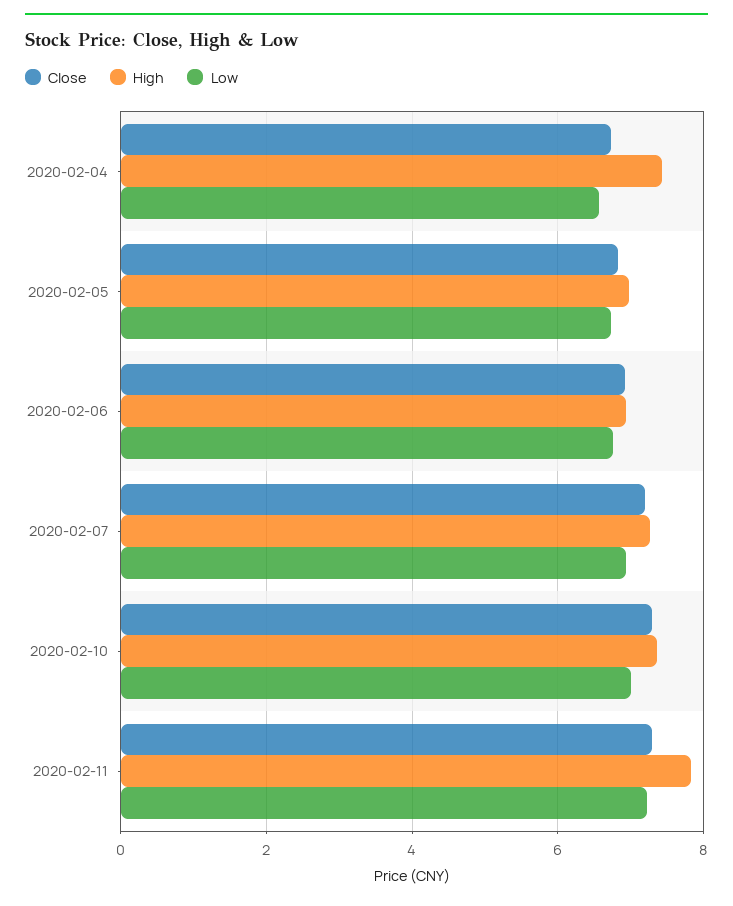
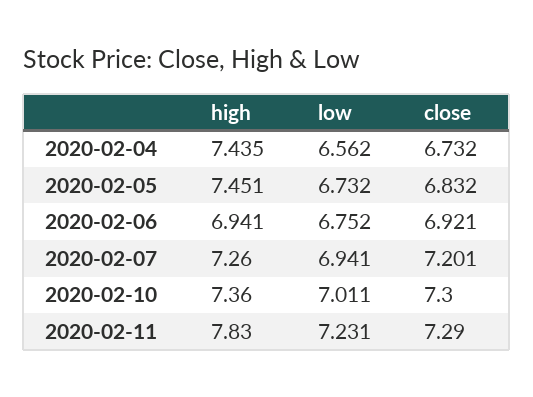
High, 2020-02-05: 7 -> 7.451

